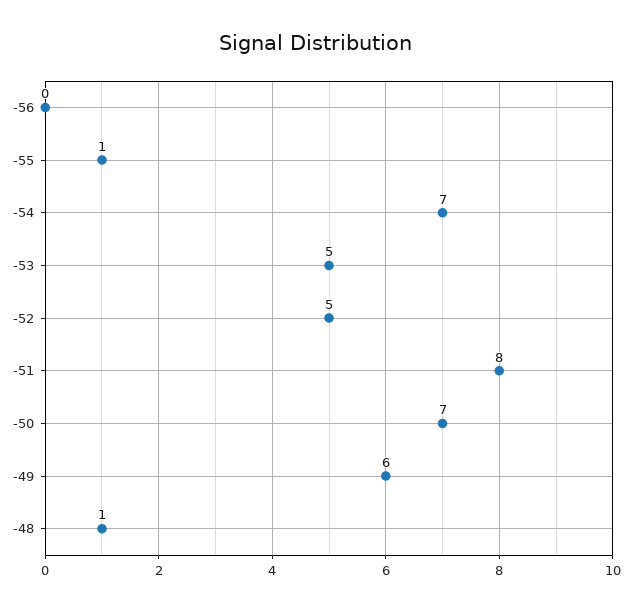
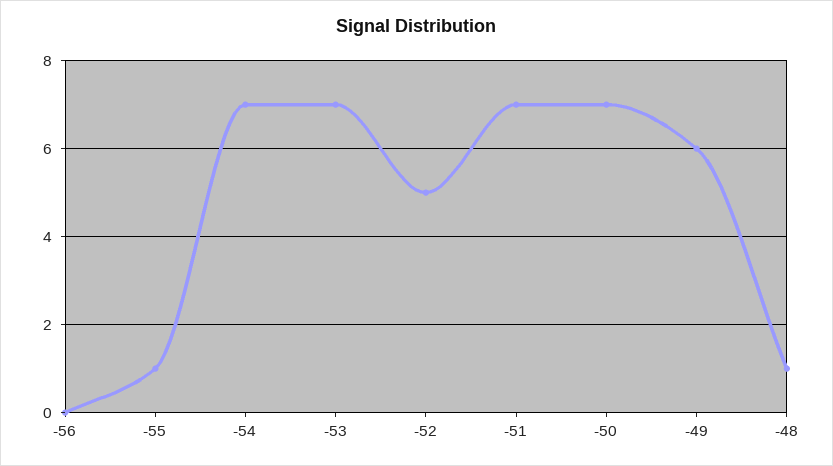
-53: 5 -> 7
-51: 8 -> 7

